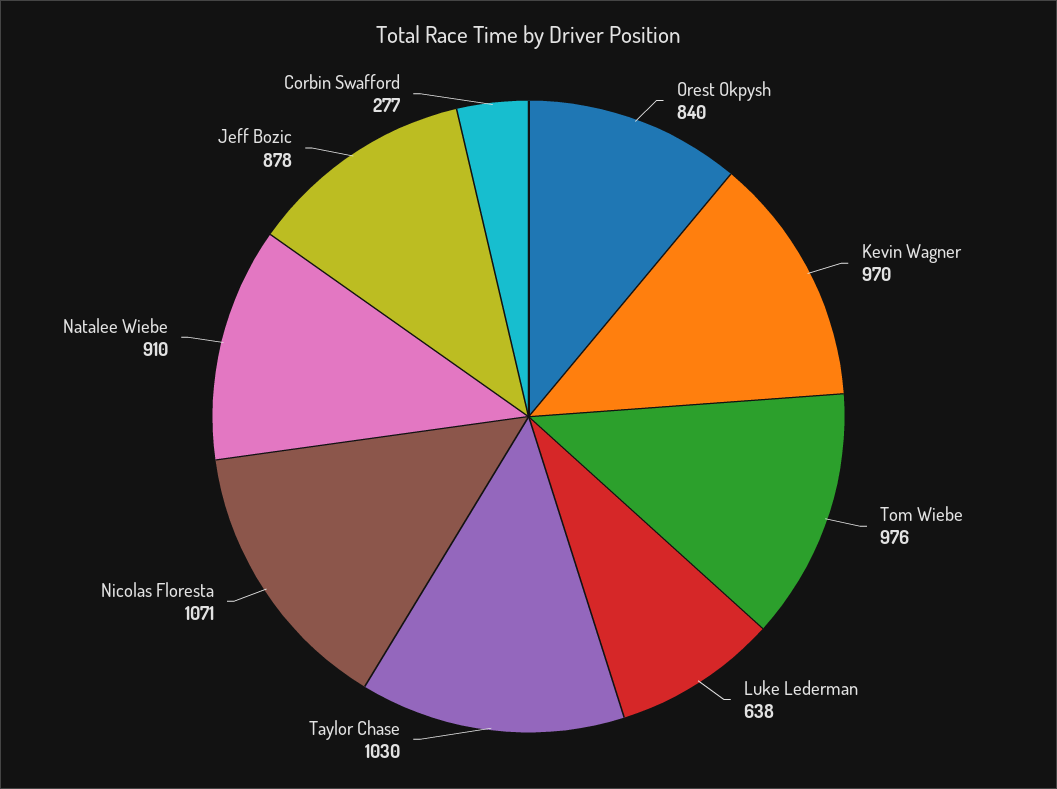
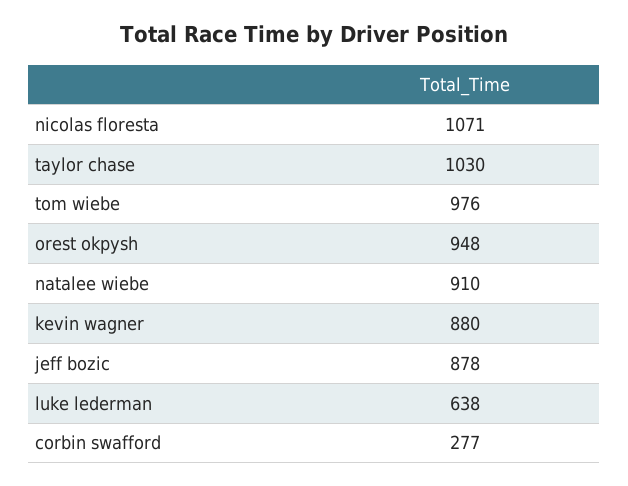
Orest Okpysh: 840 -> 948
Kevin Wagner: 970 -> 880

